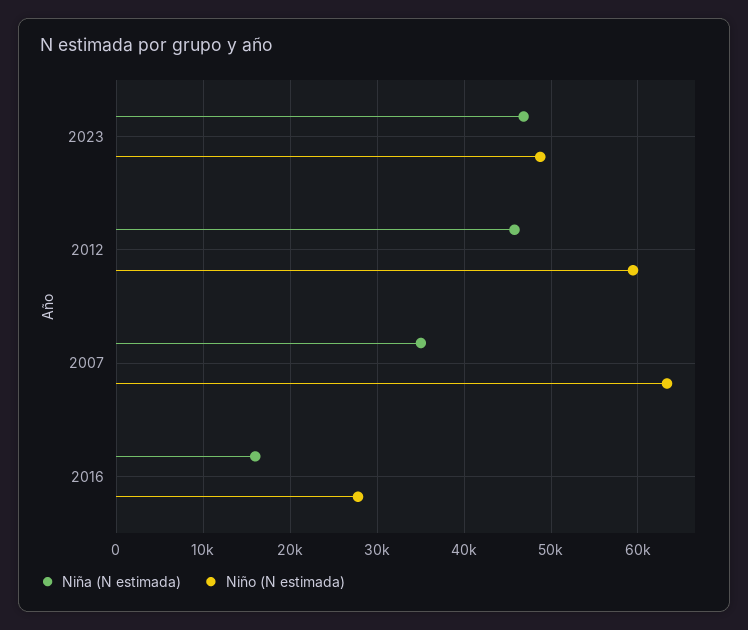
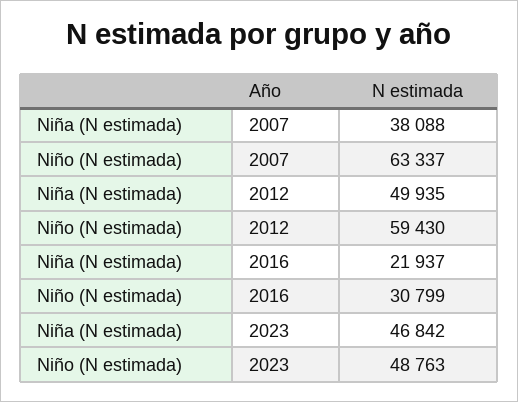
Niña (N estimada), 2012: 46000 -> 49935
Niña (N estimada), 2007: 35000 -> 38088
Niña (N estimada), 2016: 16000 -> 21937
Niño (N estimada), 2016: 28000 -> 30799

